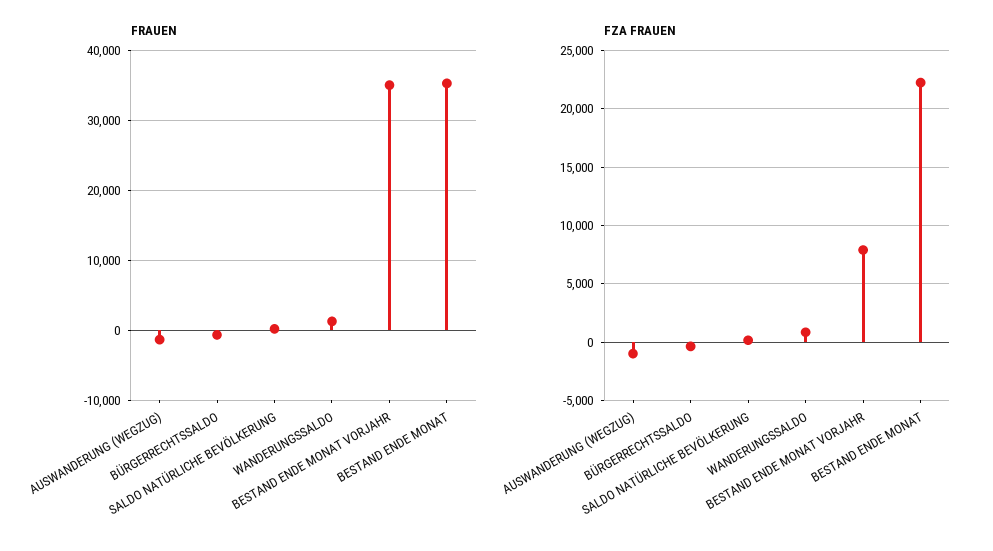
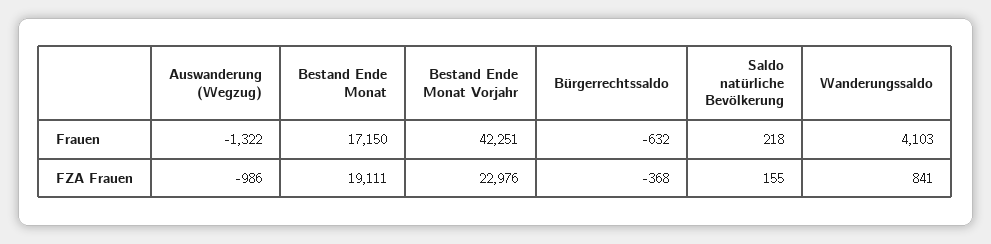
FRAUEN, WANDERUNGSSALDO: 1000 -> 4103
FRAUEN, BESTAND ENDE MONAT VORJAHR: 35000 -> 42251
FRAUEN, BESTAND ENDE MONAT: 35000 -> 17150
FZA FRAUEN, BESTAND ENDE MONAT VORJAHR: 8000 -> 22976
FZA FRAUEN, BESTAND ENDE MONAT: 22000 -> 19111

